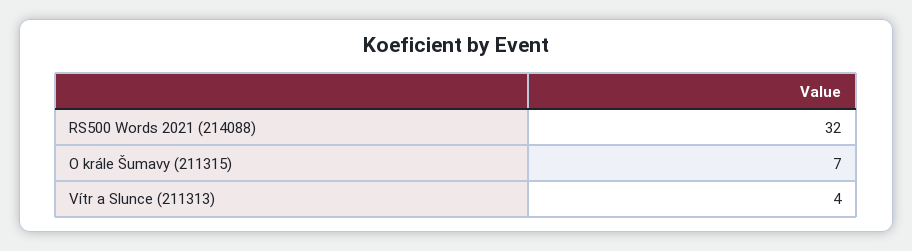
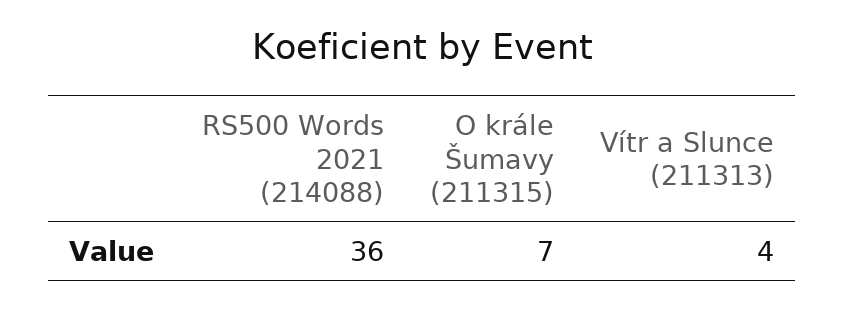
RS500 Words 2021 (214088): 32 -> 36

